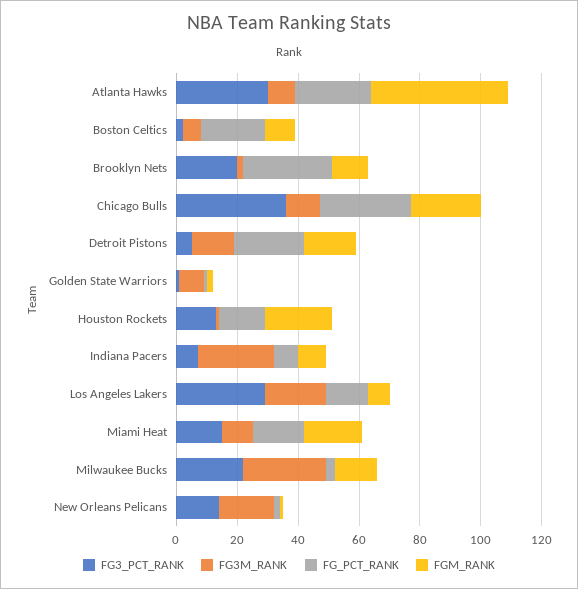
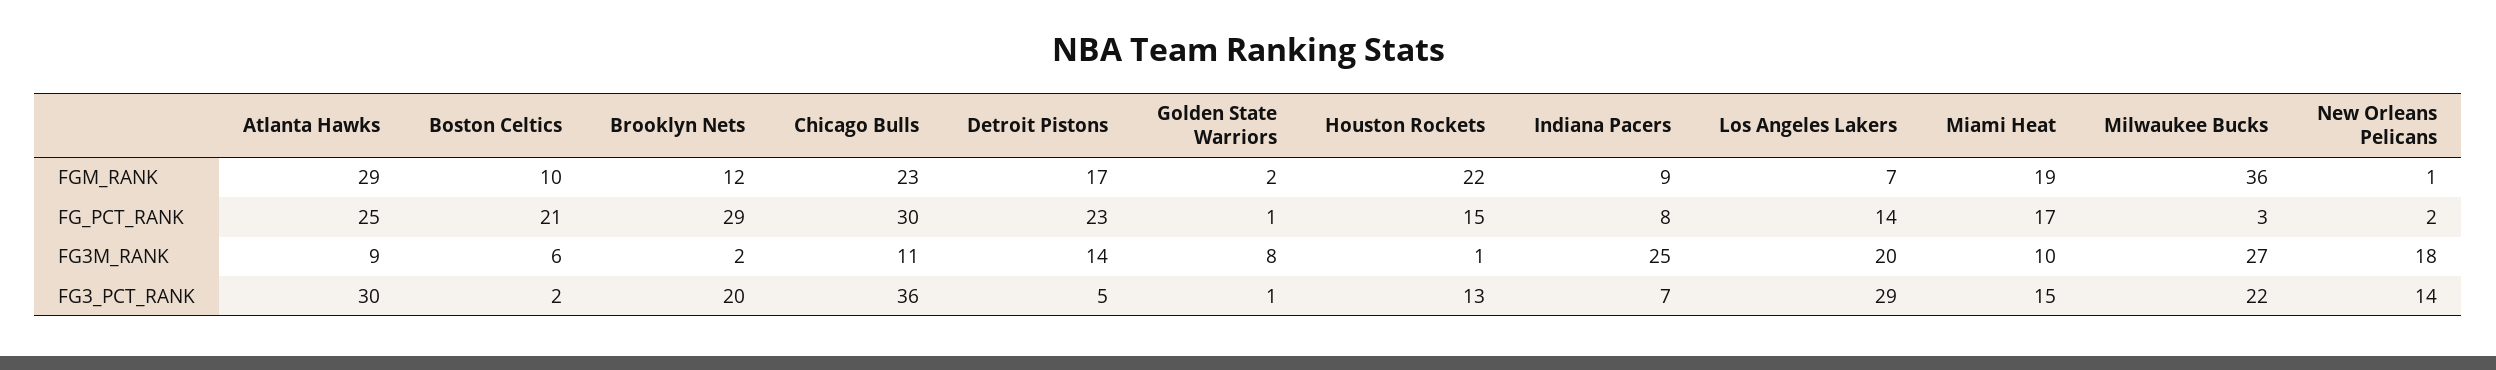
FGM_RANK, Atlanta Hawks: 45 -> 29
FGM_RANK, Milwaukee Bucks: 15 -> 36

